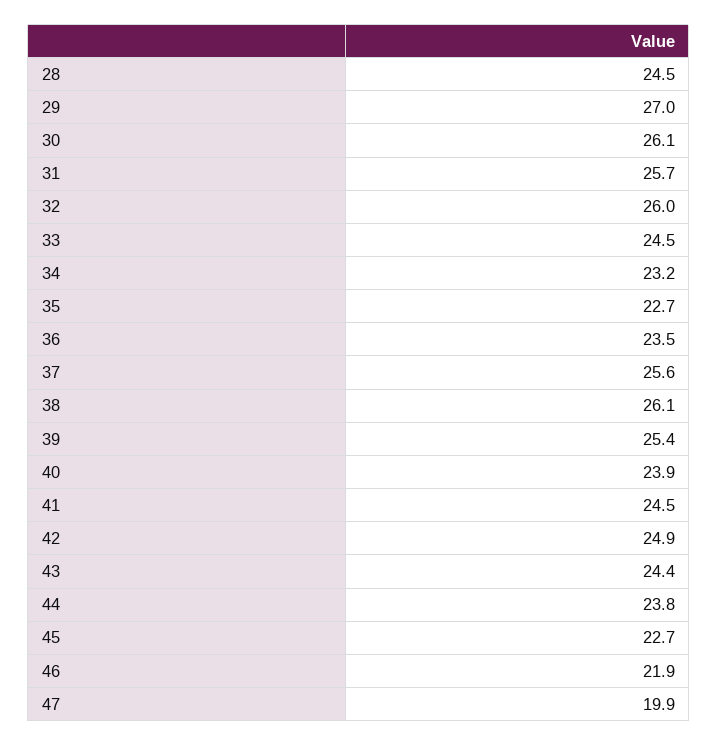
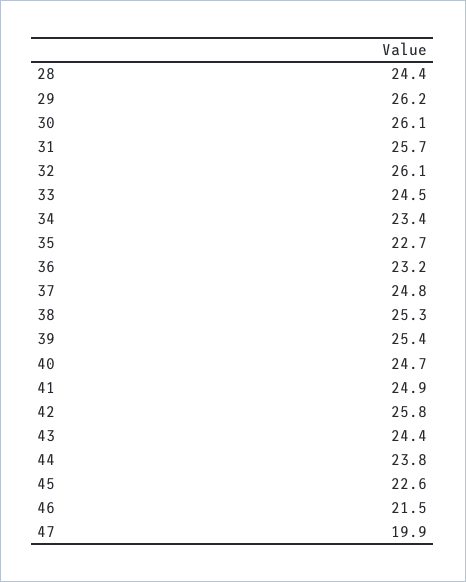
28: 24.5 -> 24.4
29: 27 -> 26.2
32: 26 -> 26.1
34: 23.2 -> 23.4
36: 23.5 -> 23.2
37: 25.6 -> 24.8
38: 26.1 -> 25.3
40: 23.9 -> 24.7
41: 24.5 -> 24.9
42: 24.9 -> 25.8
45: 22.7 -> 22.6
46: 21.9 -> 21.5

